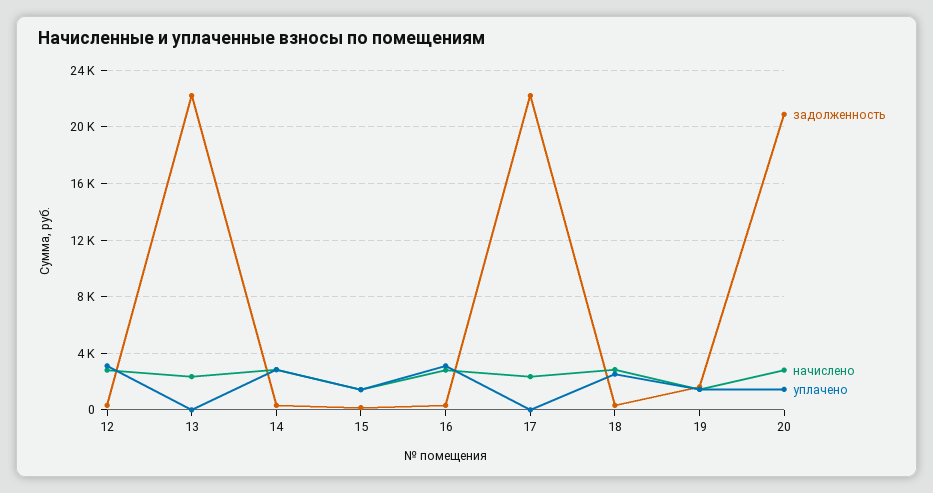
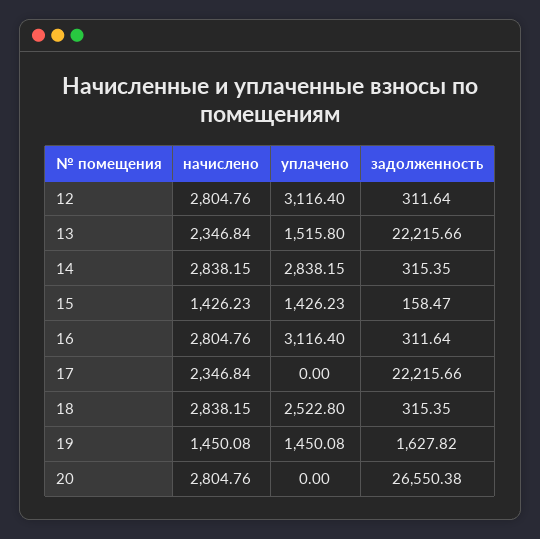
уплачено, 13: 0 -> 1515.8
задолженность, 20: 21000 -> 26550.38
уплачено, 20: 1500 -> 0

